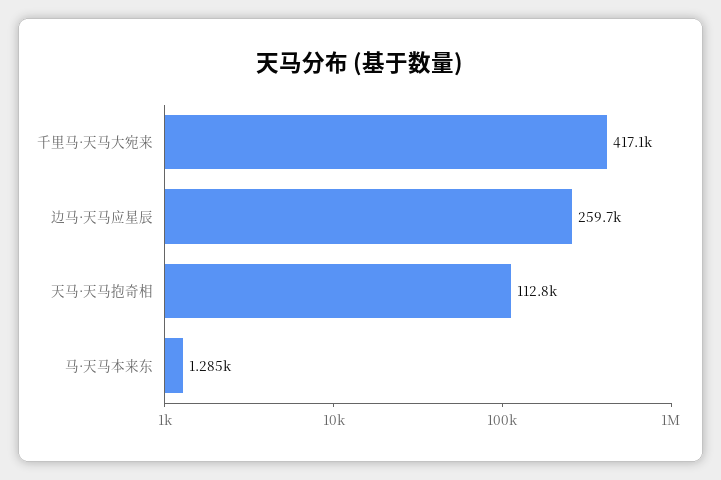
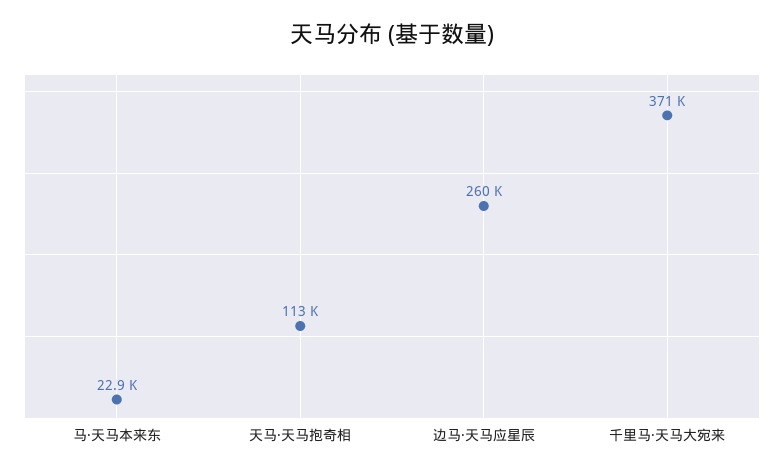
千里马·天马大宛来: 417100 -> 371000
马·天马本来东: 1285 -> 22900

